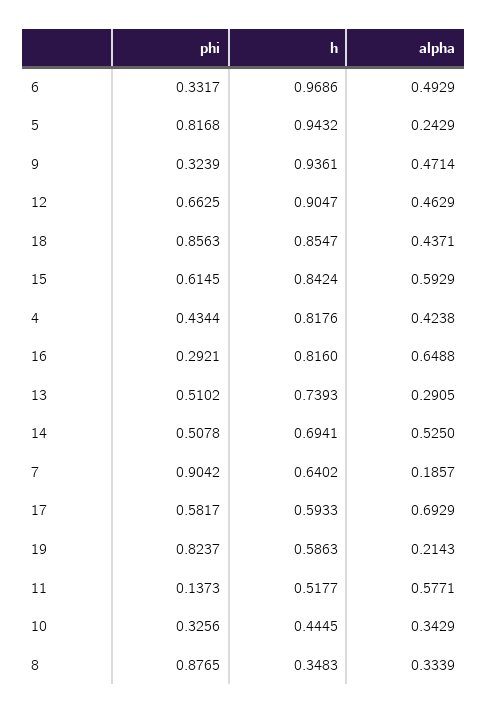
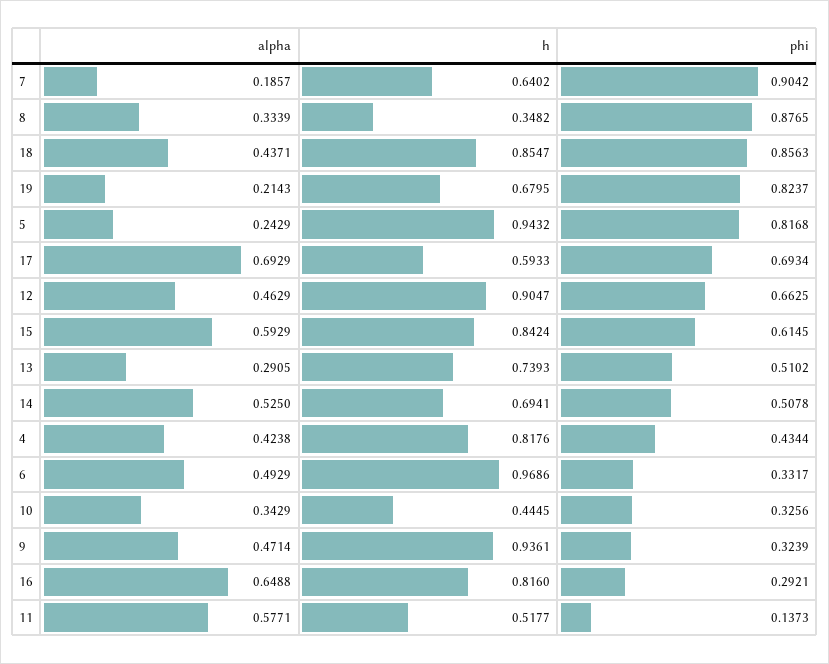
phi, 17: 0.5817 -> 0.6934
h, 19: 0.5863 -> 0.6795
h, 8: 0.3483 -> 0.3482

